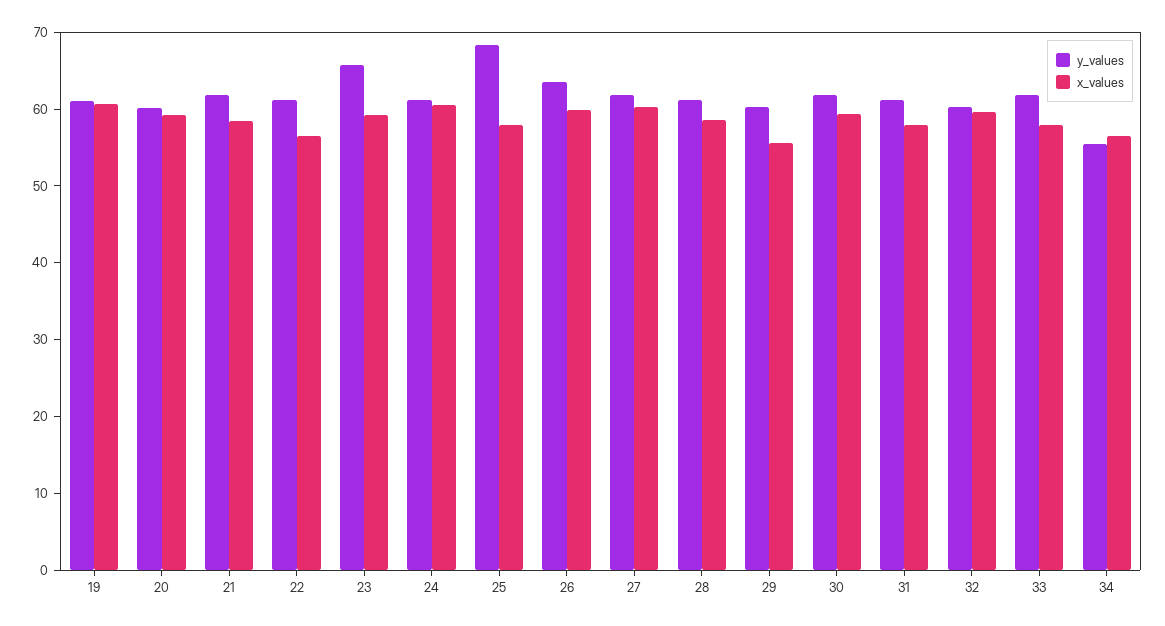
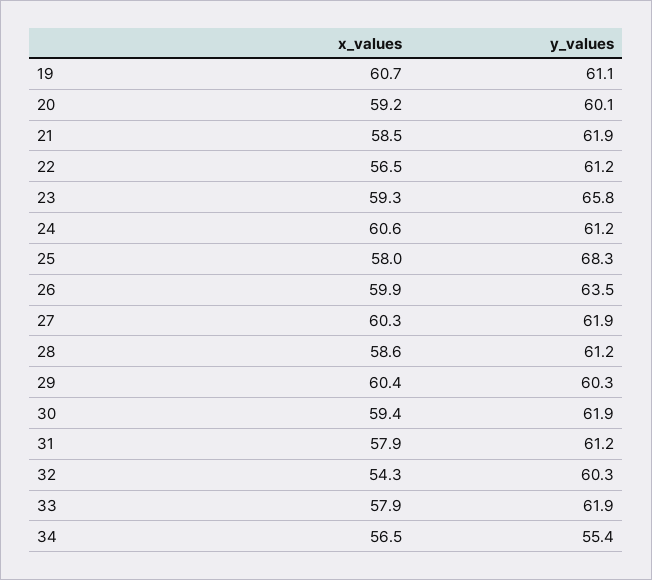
x_values, 29: 56 -> 60.4
x_values, 32: 60 -> 54.3

